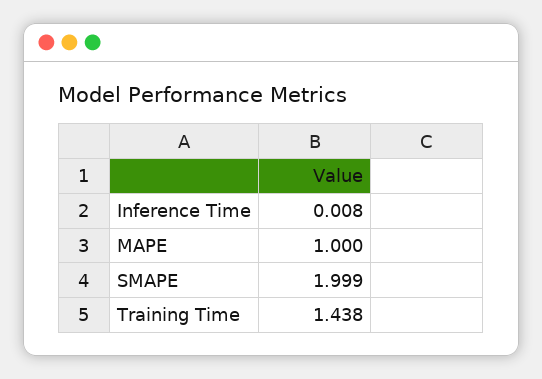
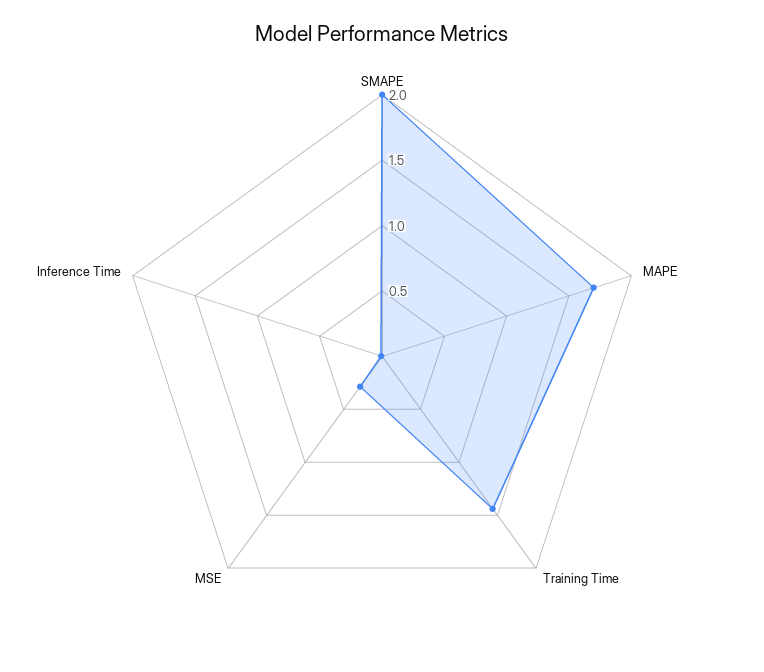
MAPE: 1 -> 1.7
MSE: none -> 0.3

